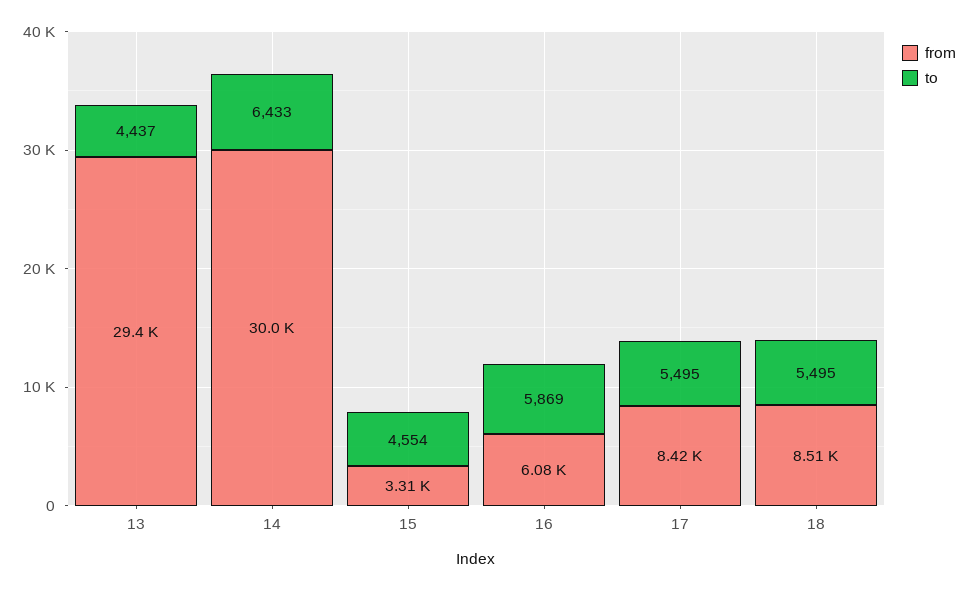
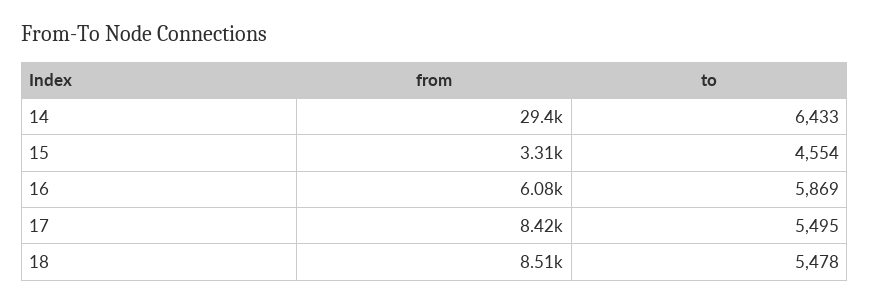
from, 13: 29400 -> none
to, 13: 4437 -> none
from, 14: 30000 -> 29400
to, 18: 5495 -> 5478

